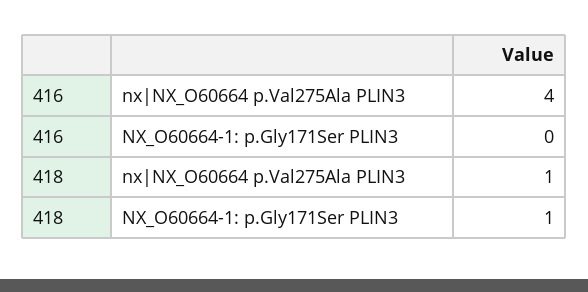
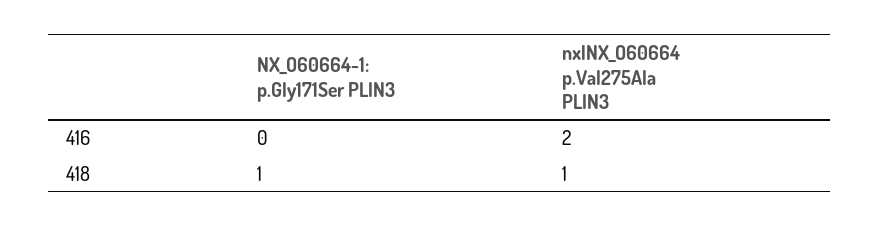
416, nx|NX_O60664 p.Val275Ala PLIN3: 4 -> 2

